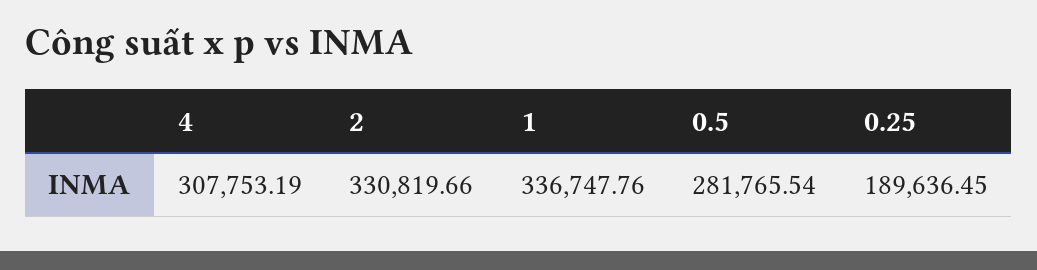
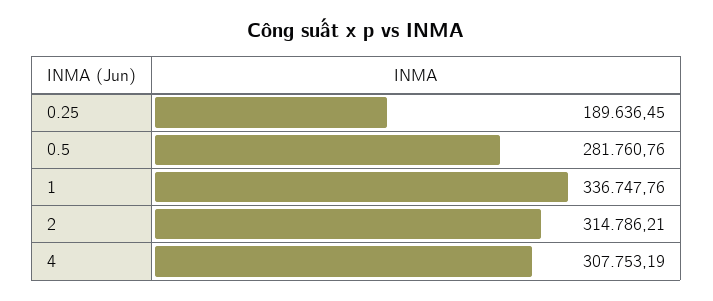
2: 330819.66 -> 314786.21
0.5: 281765.54 -> 281760.76

